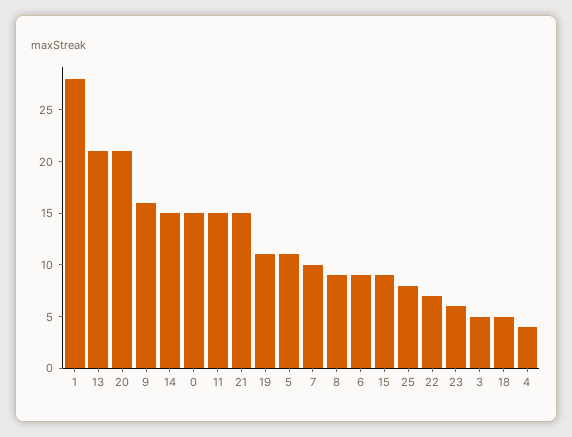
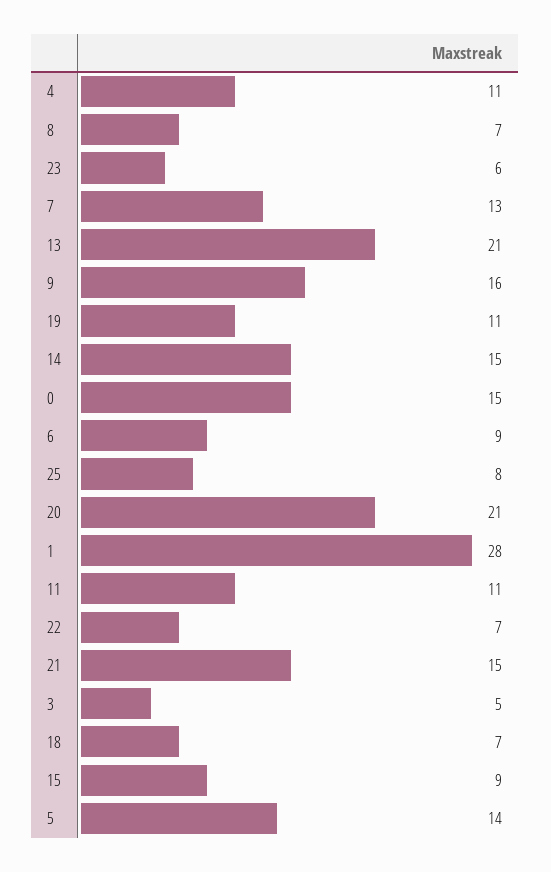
11: 15 -> 11
5: 11 -> 14
7: 10 -> 13
8: 9 -> 7
18: 5 -> 7
4: 4 -> 11

